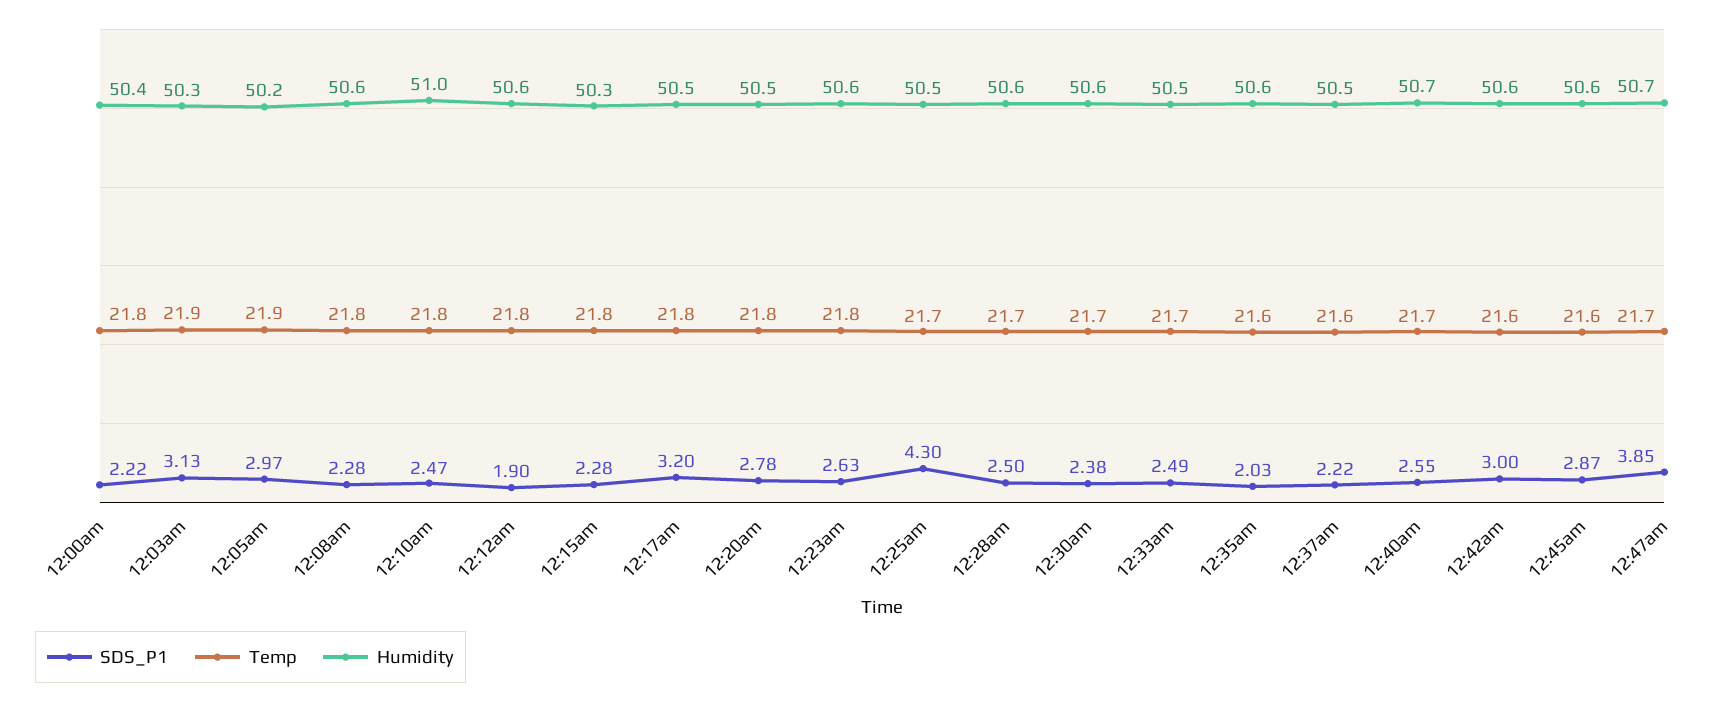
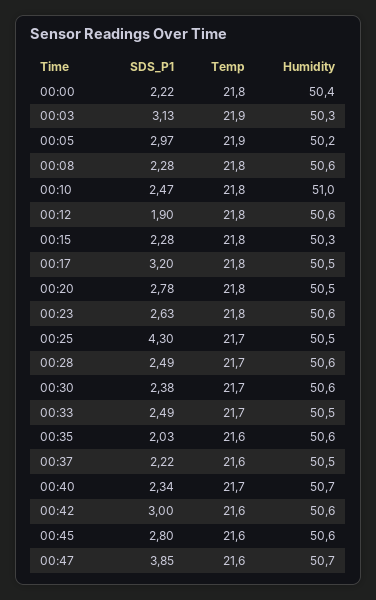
SDS_P1, 12:28am: 2.5 -> 2.49
SDS_P1, 12:40am: 2.55 -> 2.34
SDS_P1, 12:45am: 2.87 -> 2.8
Temp, 12:47am: 21.7 -> 21.6

